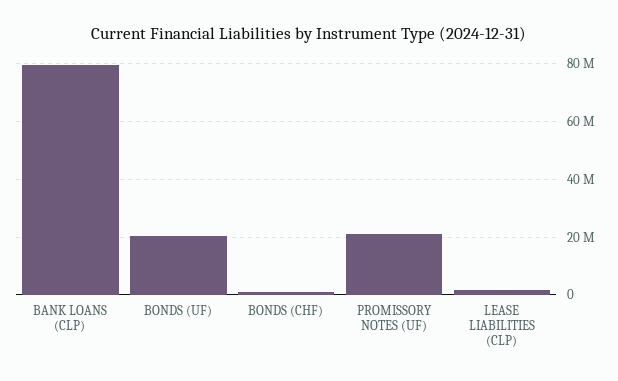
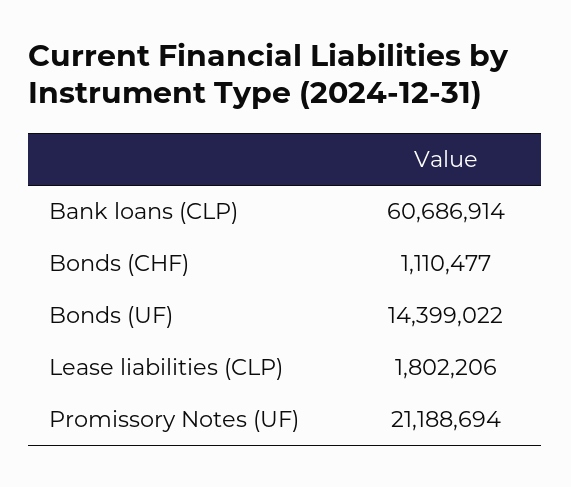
BANK LOANS (CLP): 80000000 -> 60686914
BONDS (UF): 20000000 -> 14399022

